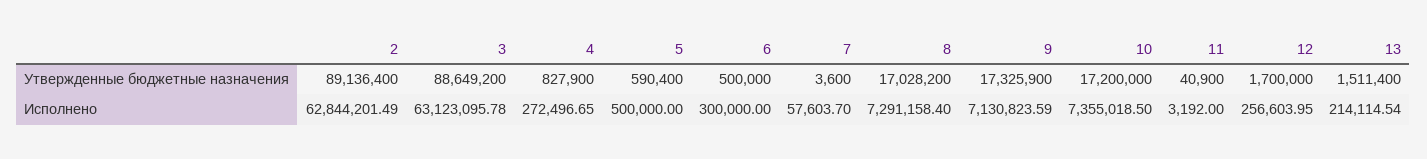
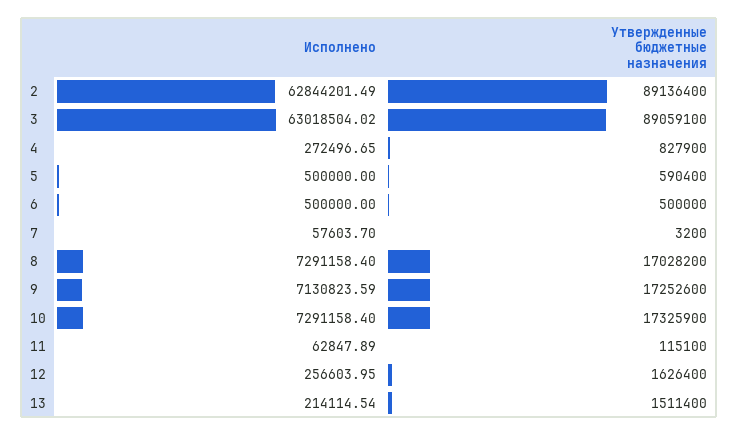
3, Утвержденные бюджетные назначения: 88649200 -> 89059100
7, Утвержденные бюджетные назначения: 3600 -> 3200
9, Утвержденные бюджетные назначения: 17325900 -> 17252600
10, Утвержденные бюджетные назначения: 17200000 -> 17325900
11, Утвержденные бюджетные назначения: 40900 -> 115100
12, Утвержденные бюджетные назначения: 1700000 -> 1626400
3, Исполнено: 63123095.78 -> 63018504.02
6, Исполнено: 300000 -> 500000
10, Исполнено: 7355018.5 -> 7291158.4
11, Исполнено: 3192 -> 62847.89

